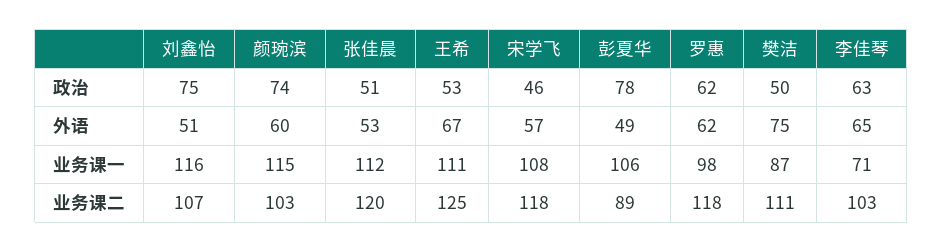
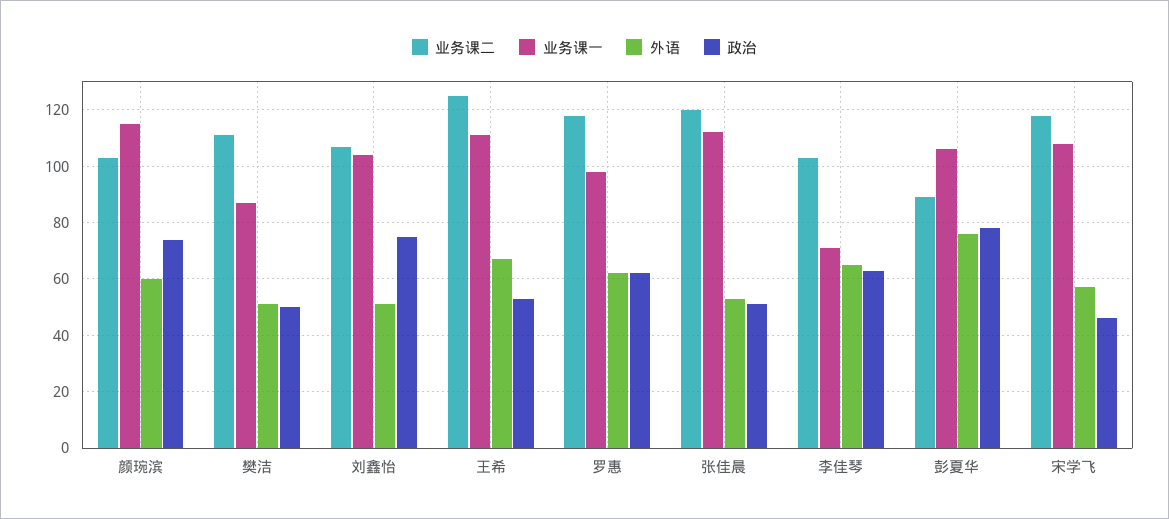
外语, 彭夏华: 49 -> 75
外语, 樊洁: 75 -> 50
业务课一, 刘鑫怡: 116 -> 105

